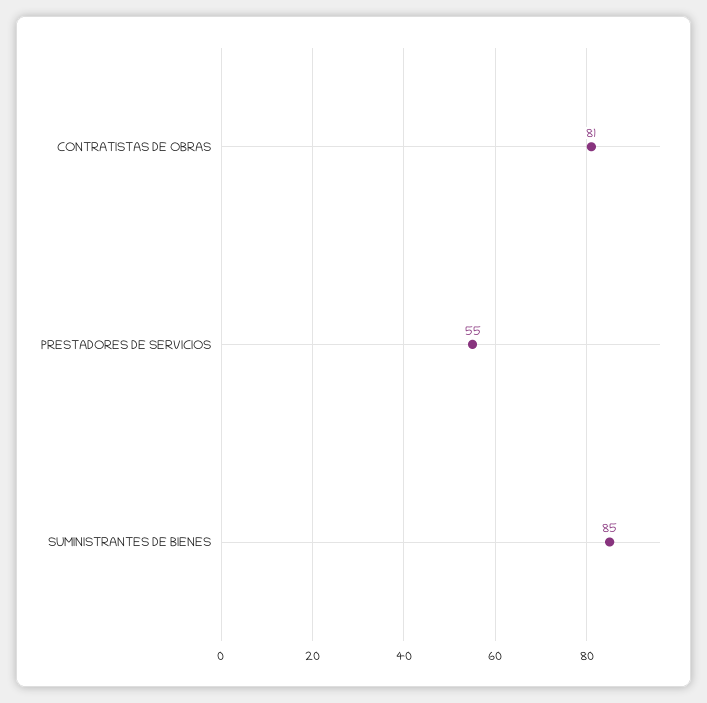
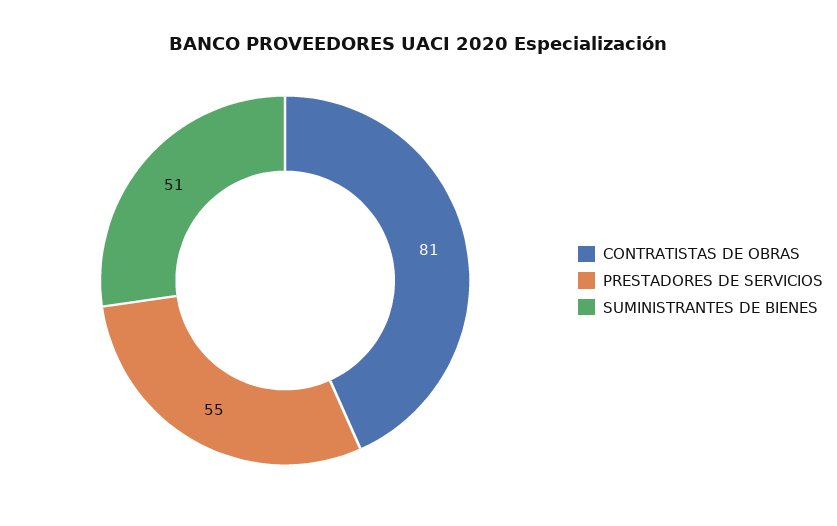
SUMINISTRANTES DE BIENES: 85 -> 51

